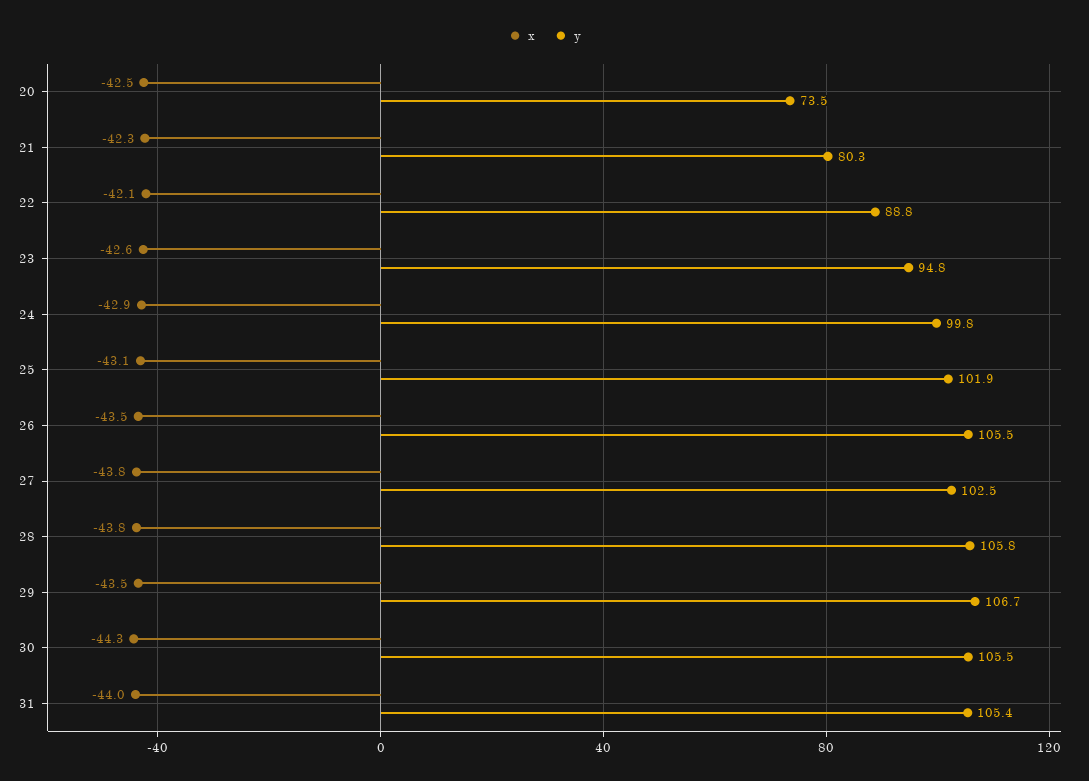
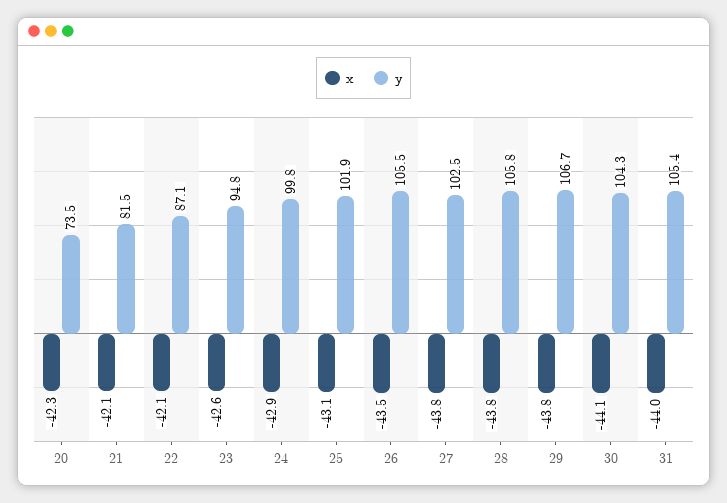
x, 20: -42.5 -> -42.3
x, 21: -42.3 -> -42.1
y, 21: 80.3 -> 81.5
y, 22: 88.8 -> 87.1
x, 29: -43.5 -> -43.8
x, 30: -44.3 -> -44.1
y, 30: 105.5 -> 104.3

